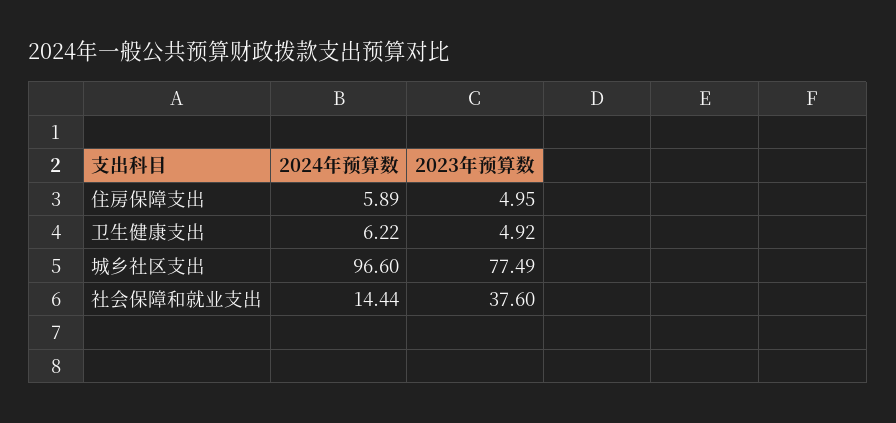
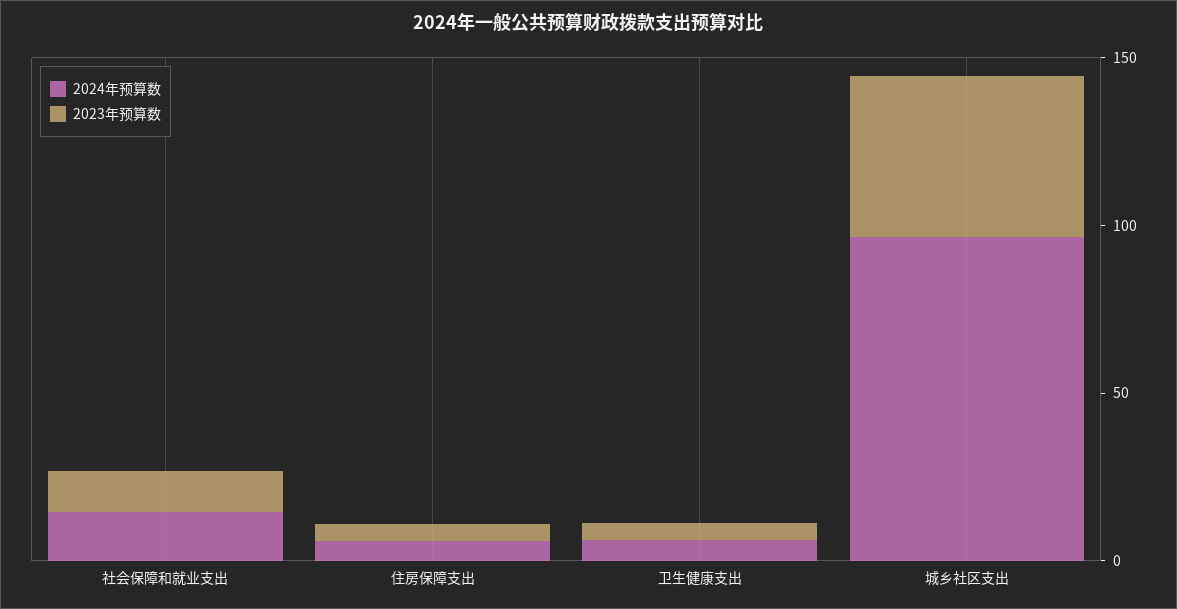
2023年预算数, 城乡社区支出: 77.49 -> 50
2023年预算数, 社会保障和就业支出: 37.6 -> 10

